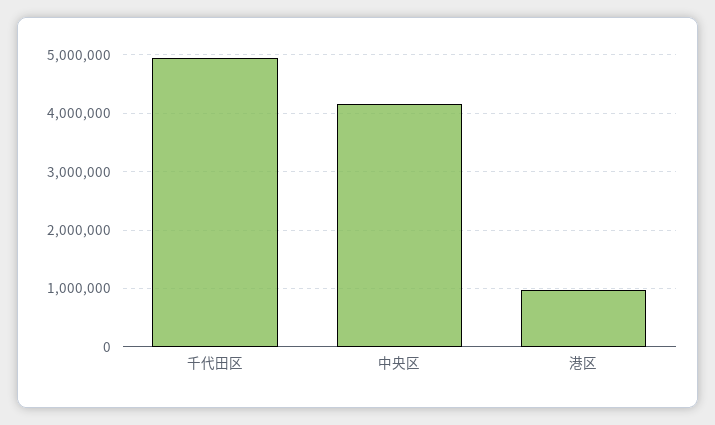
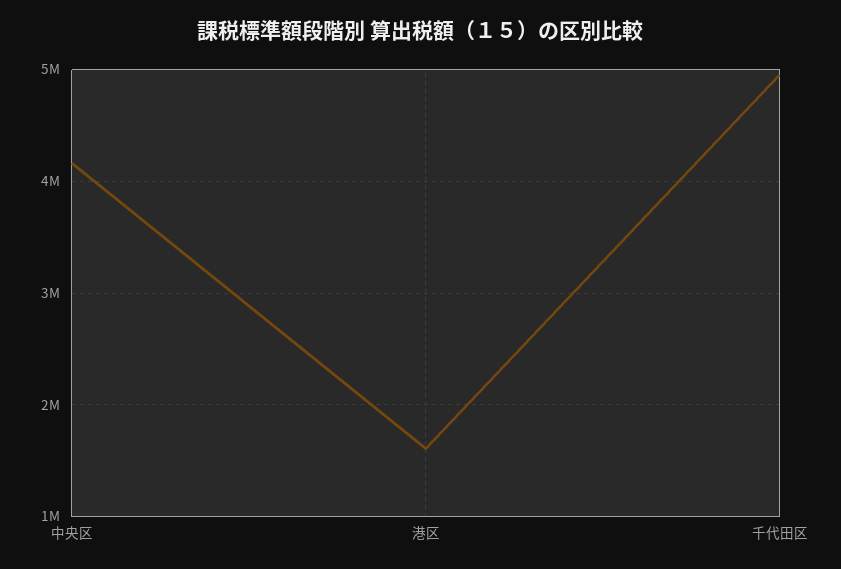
港区: 1000000 -> 1600000

